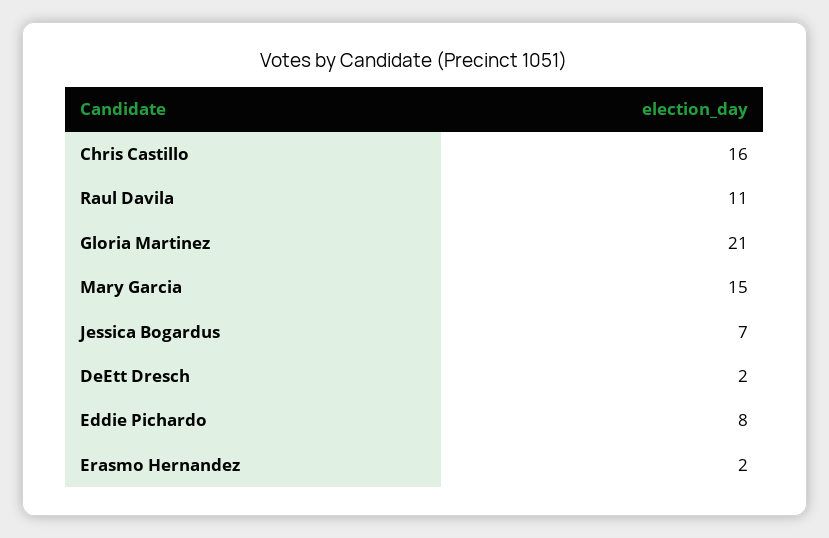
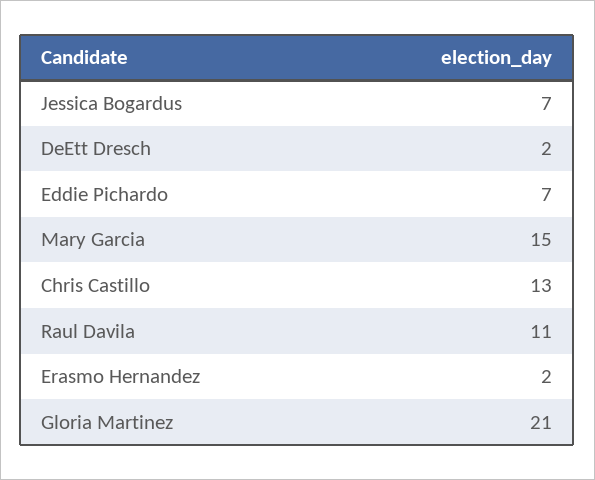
Chris Castillo: 16 -> 13
Eddie Pichardo: 8 -> 7

